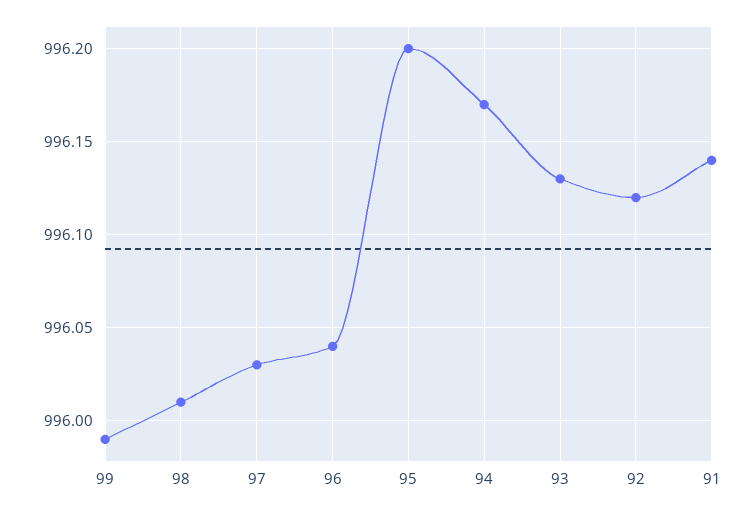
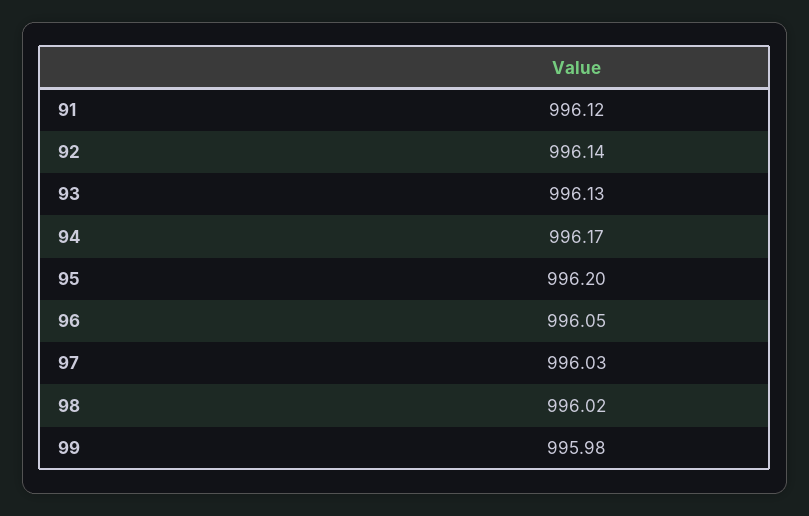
99: 995.99 -> 995.98
98: 996.01 -> 996.02
96: 996.04 -> 996.05
92: 996.12 -> 996.14
91: 996.14 -> 996.12

